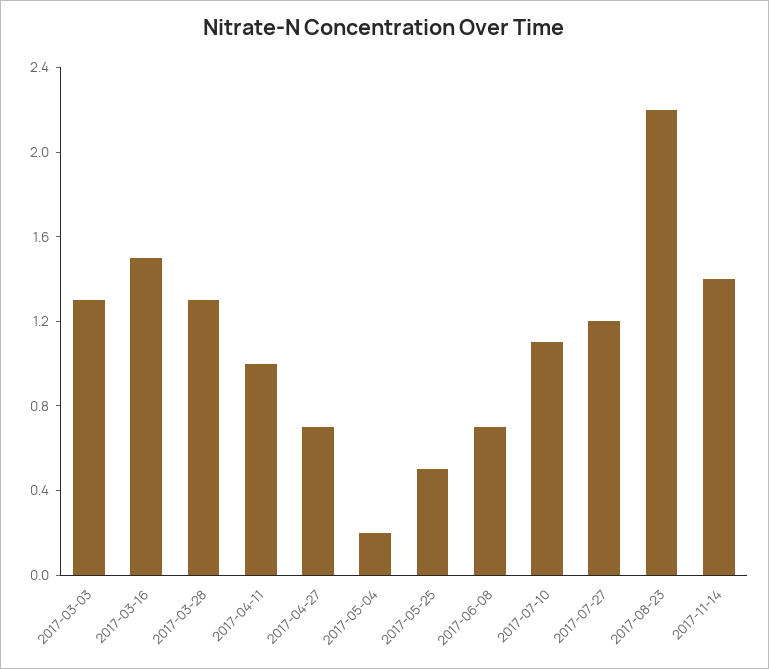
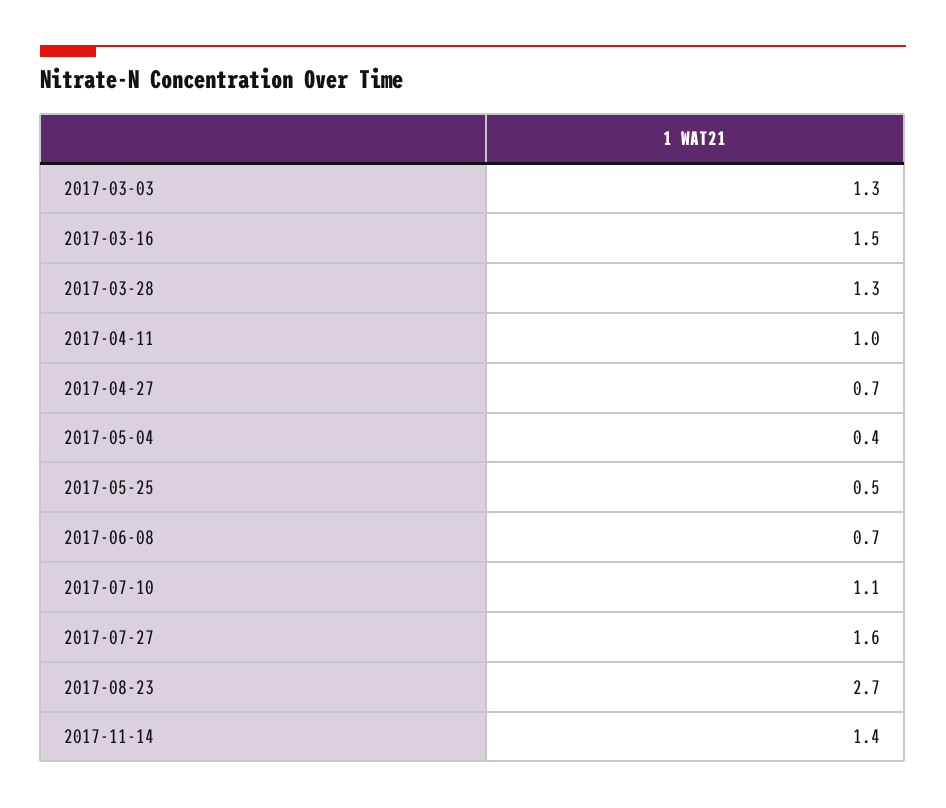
2017-05-04: 0.2 -> 0.4
2017-07-27: 1.2 -> 1.6
2017-08-23: 2.2 -> 2.7

